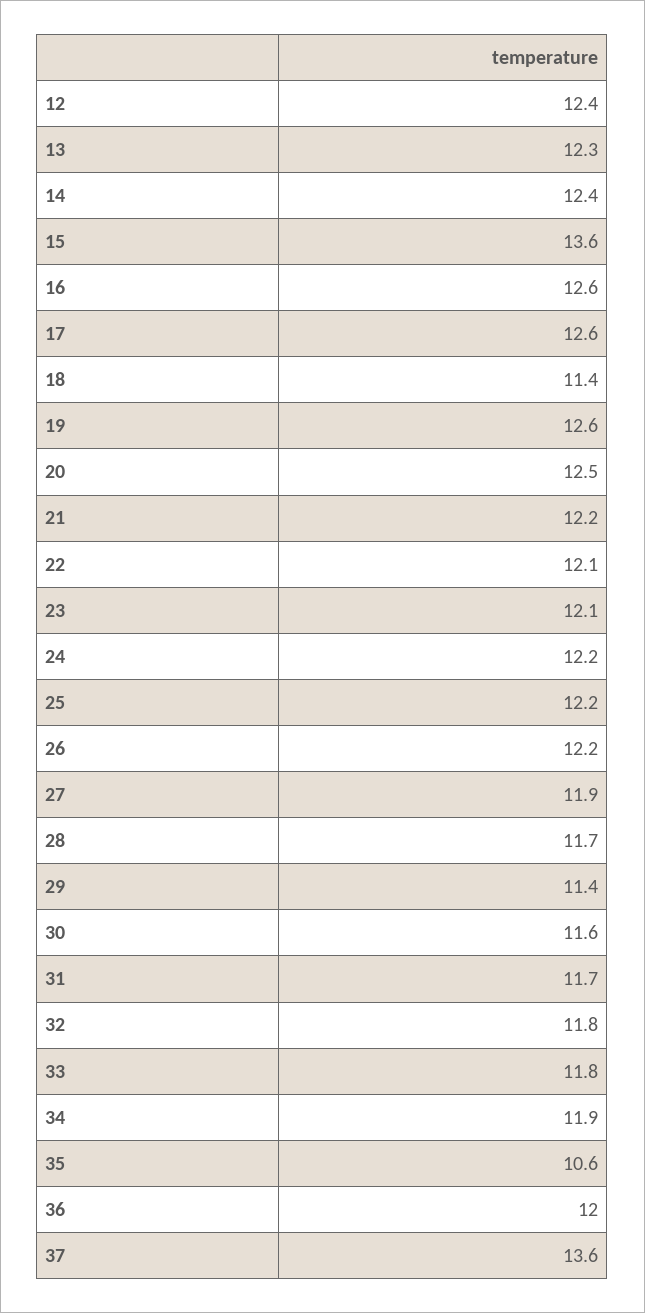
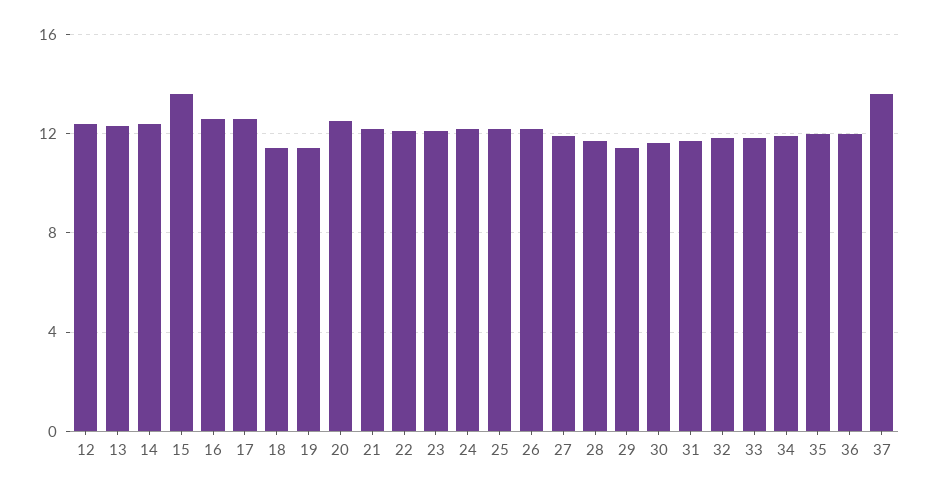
19: 12.6 -> 11.5
35: 10.6 -> 12

